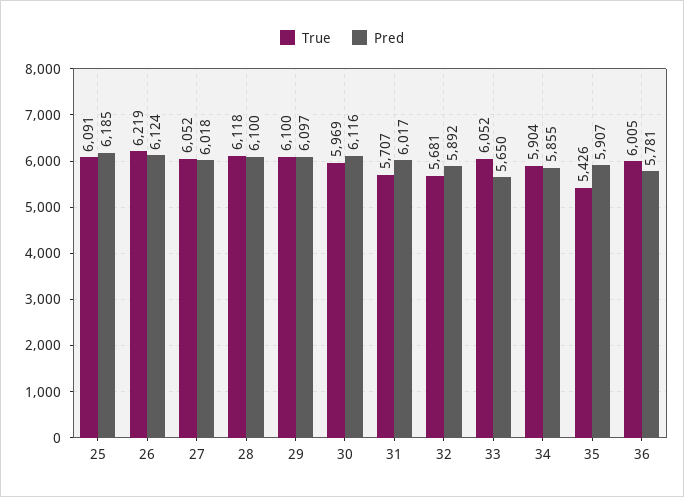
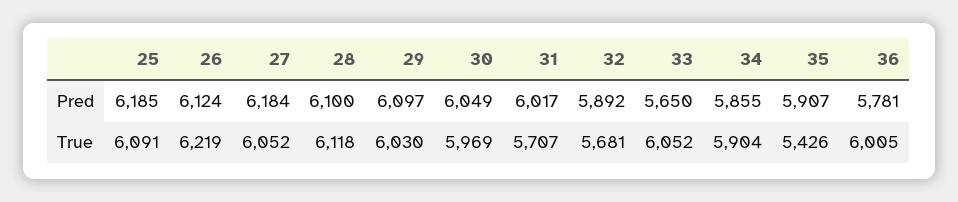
Pred, 27: 6018 -> 6184
True, 29: 6100 -> 6030
Pred, 30: 6116 -> 6049

